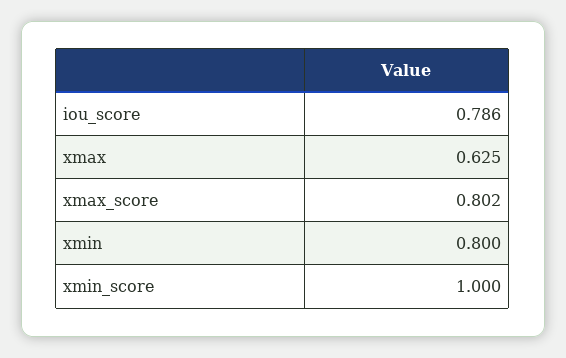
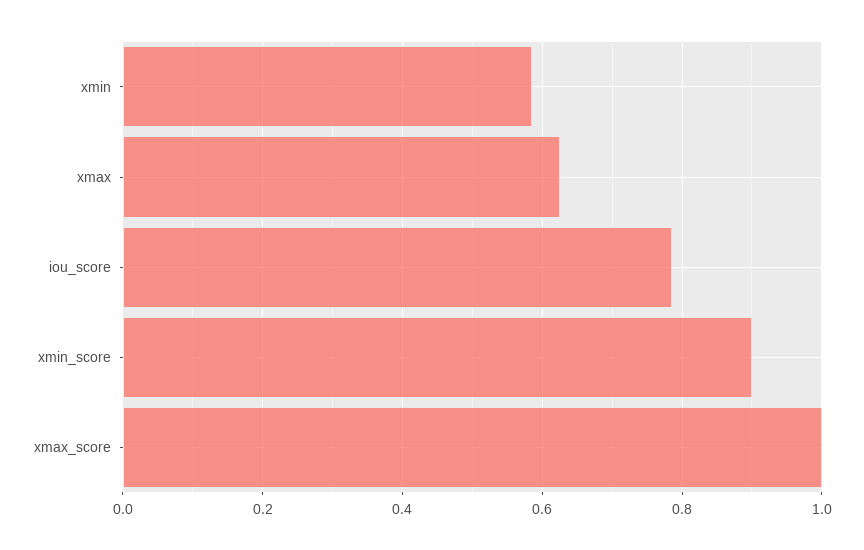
xmax_score: 0.802 -> 1
xmin: 0.8 -> 0.58
xmin_score: 1 -> 0.9

